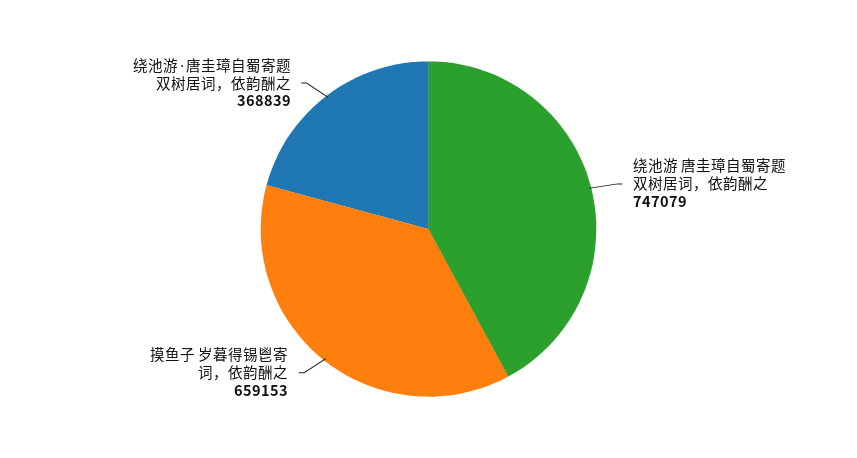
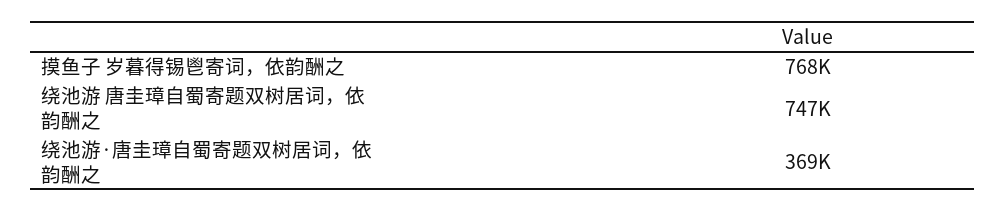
摸鱼子 岁暮得锡鬯寄词，依韵酬之: 659153 -> 768000

